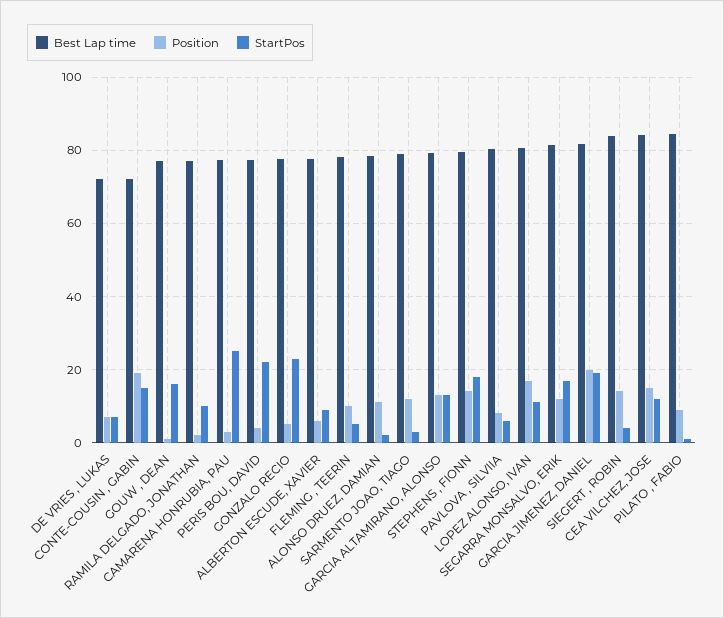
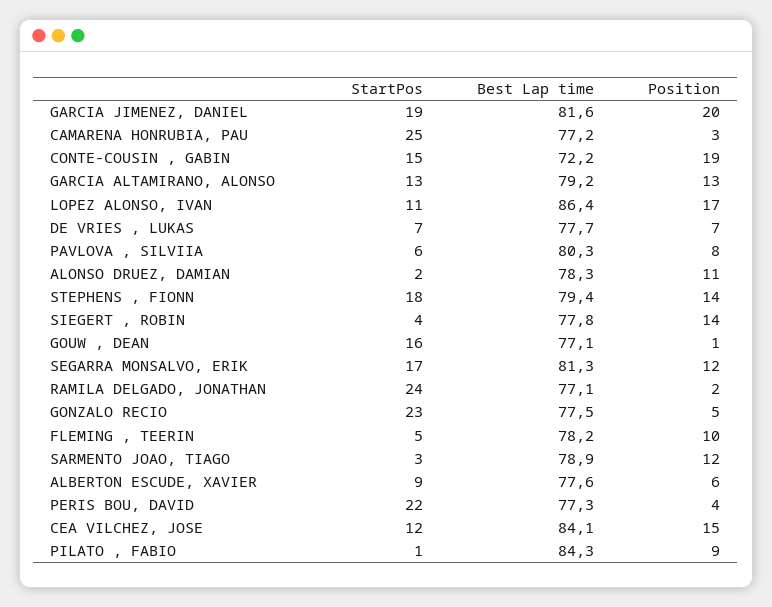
Best Lap time, DE VRIES , LUKAS: 72 -> 77.7
StartPos, RAMILA DELGADO, JONATHAN: 10 -> 24
Best Lap time, LOPEZ ALONSO, IVAN: 80 -> 86.4
Best Lap time, SIEGERT , ROBIN: 84 -> 77.8

